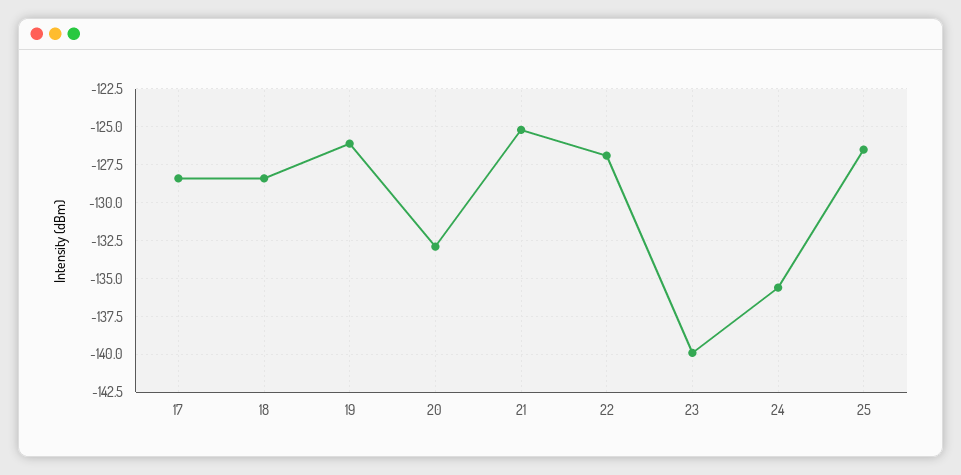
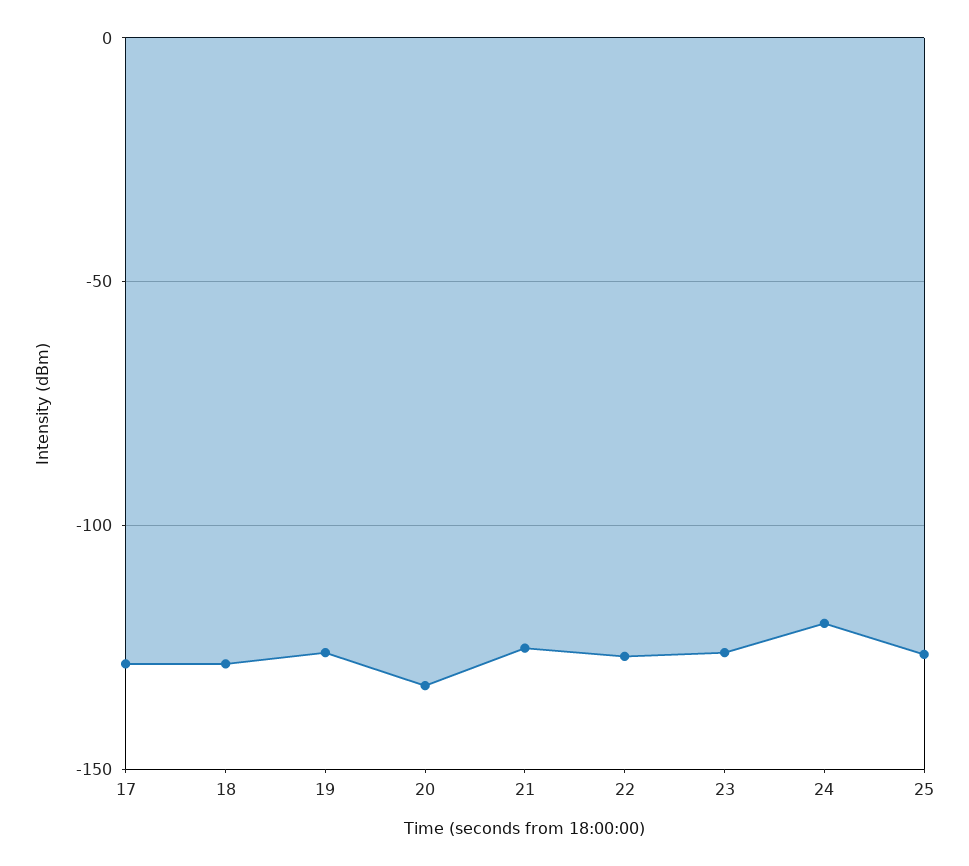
23: -140 -> -125
24: -135.5 -> -120

